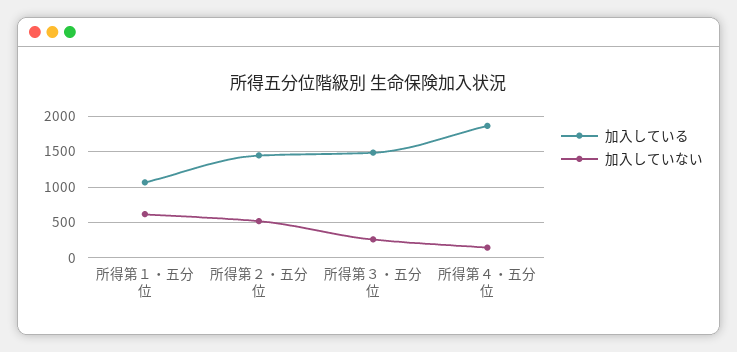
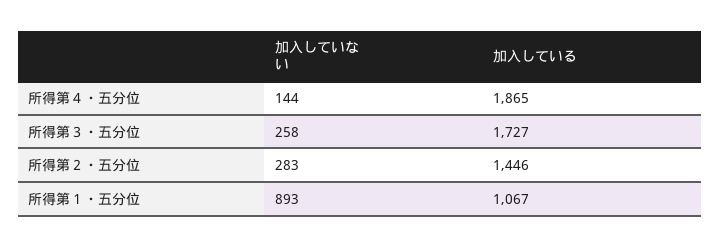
加入していない, 所得第１・五分位: 600 -> 893
加入していない, 所得第２・五分位: 500 -> 283
加入している, 所得第３・五分位: 1500 -> 1727

